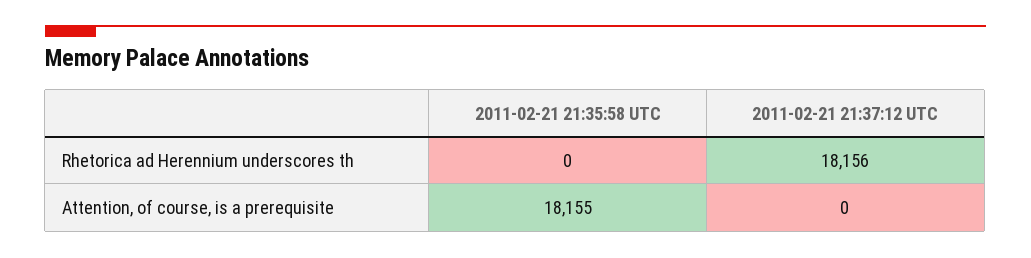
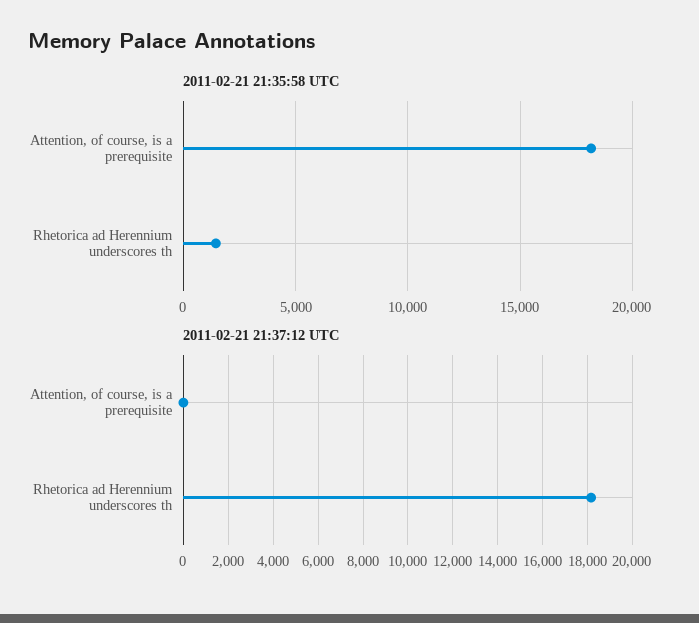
2011-02-21 21:35:58 UTC, Rhetorica ad Herennium underscores th: 0 -> 1500

